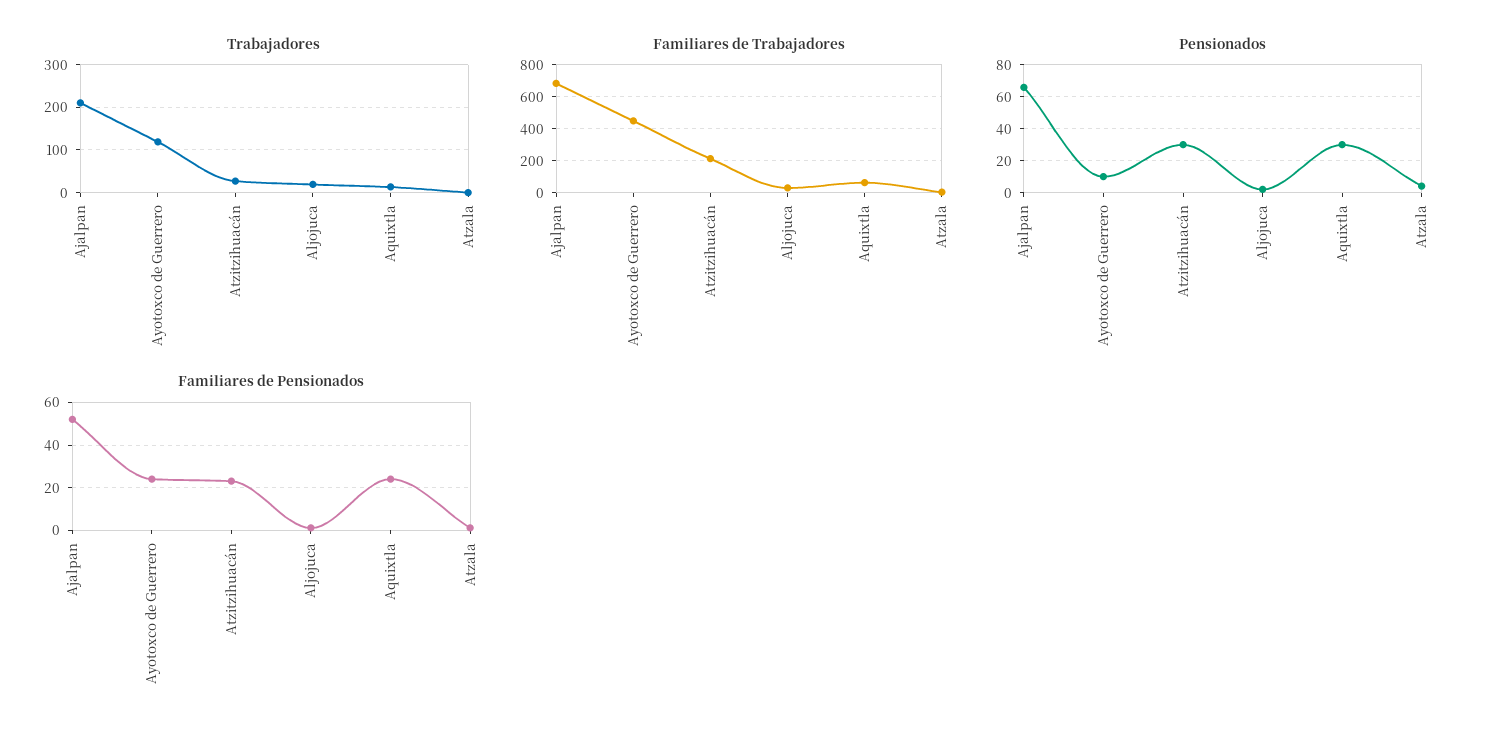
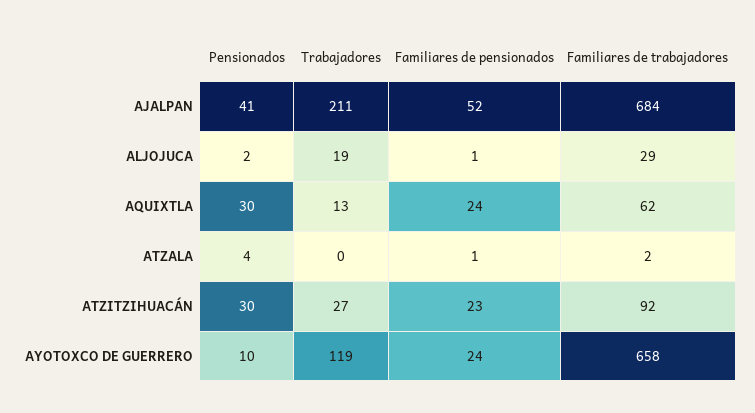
Familiares de Trabajadores, Ayotoxco de Guerrero: 450 -> 658
Familiares de Trabajadores, Atzitzihuacán: 200 -> 92
Pensionados, Ajalpan: 65 -> 41

